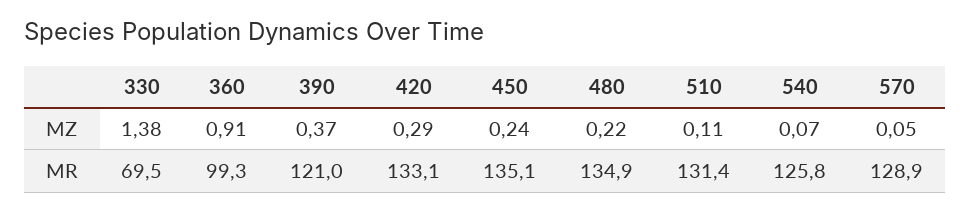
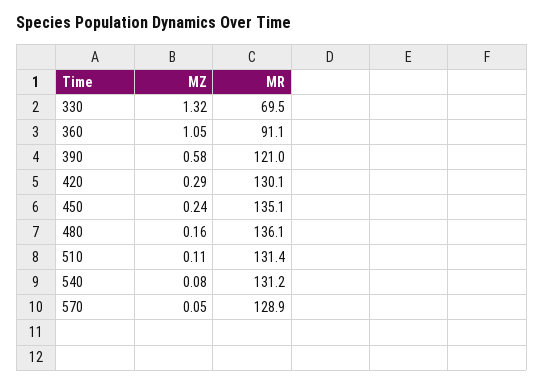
330, MZ: 1.38 -> 1.32
360, MZ: 0.91 -> 1.05
390, MZ: 0.37 -> 0.58
480, MZ: 0.22 -> 0.16
540, MZ: 0.07 -> 0.08
360, MR: 99.3 -> 91.1
420, MR: 133.1 -> 130.1
480, MR: 134.9 -> 136.1
540, MR: 125.8 -> 131.2

